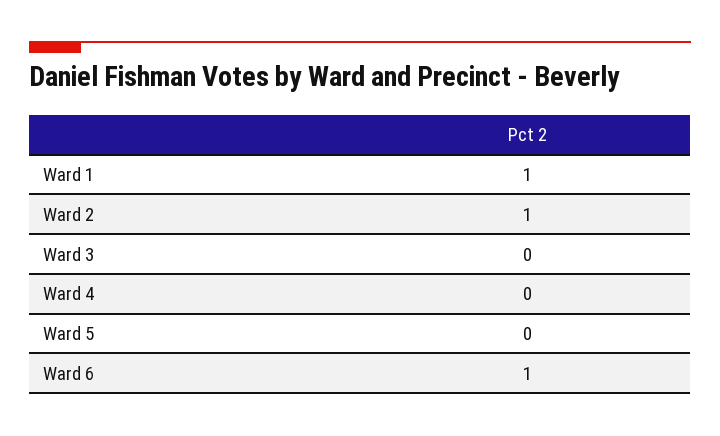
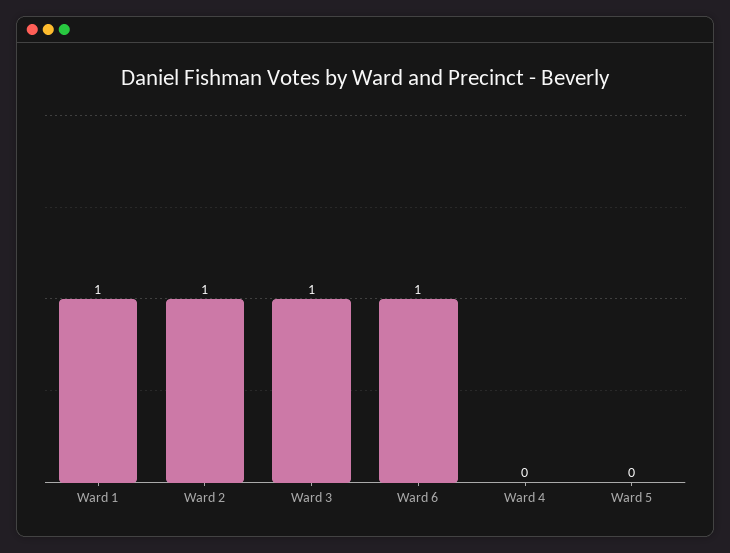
Ward 3: 0 -> 1

